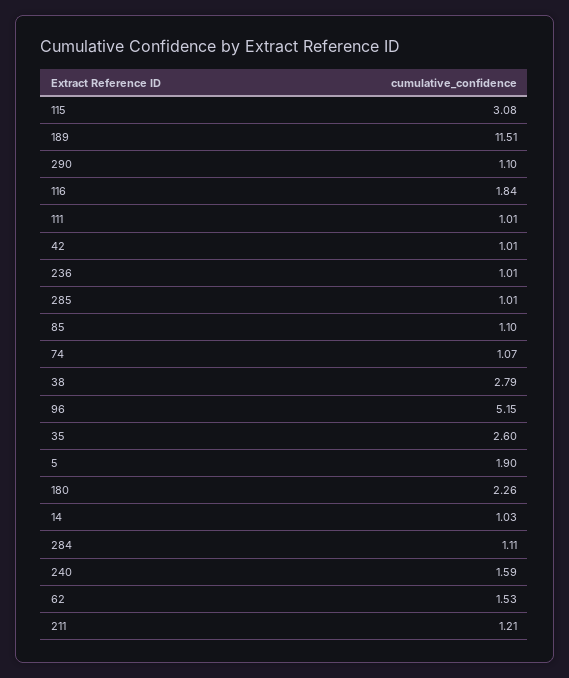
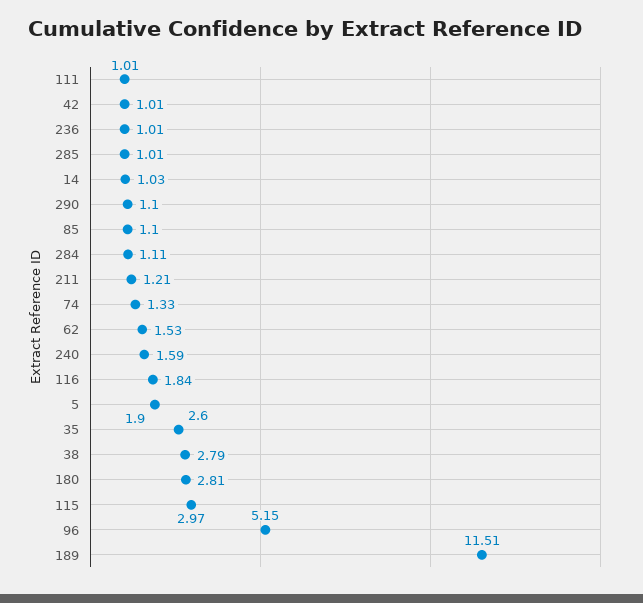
115: 3.08 -> 2.97
74: 1.07 -> 1.33
180: 2.26 -> 2.81

